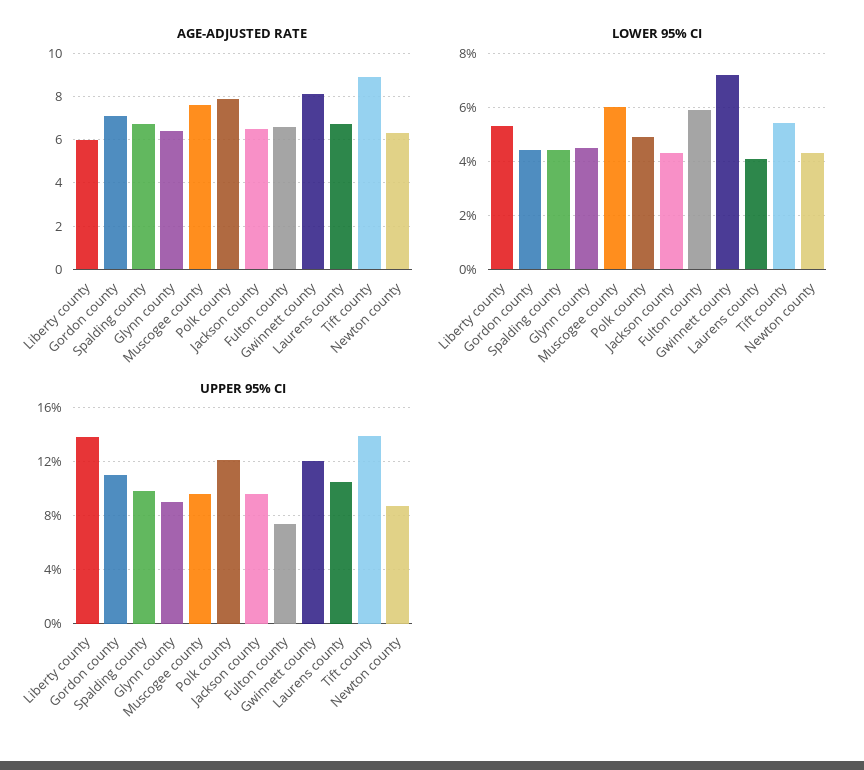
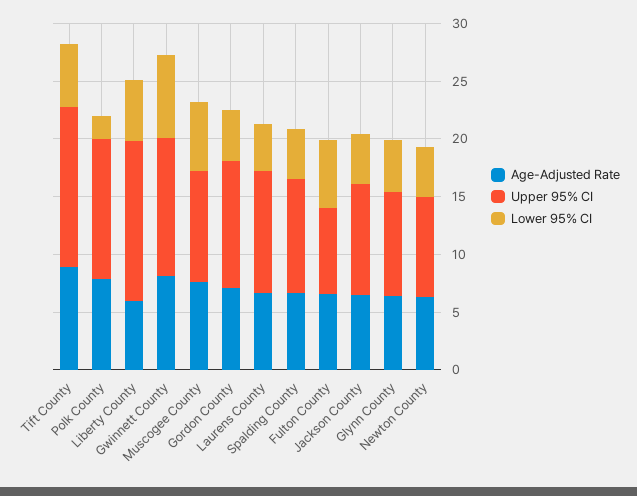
LOWER 95% CI, Polk county: 5 -> 2

